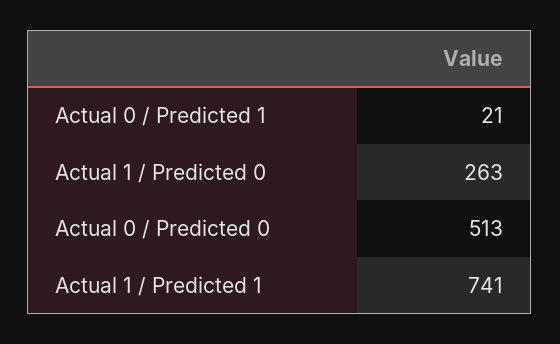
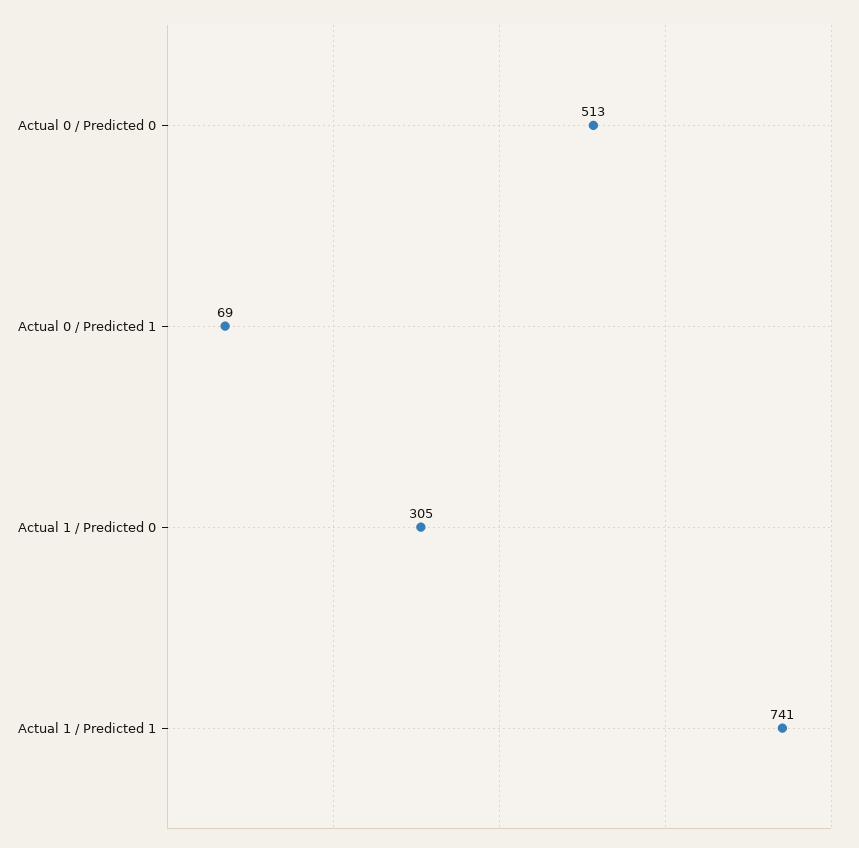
Actual 0 / Predicted 1: 21 -> 69
Actual 1 / Predicted 0: 263 -> 305

